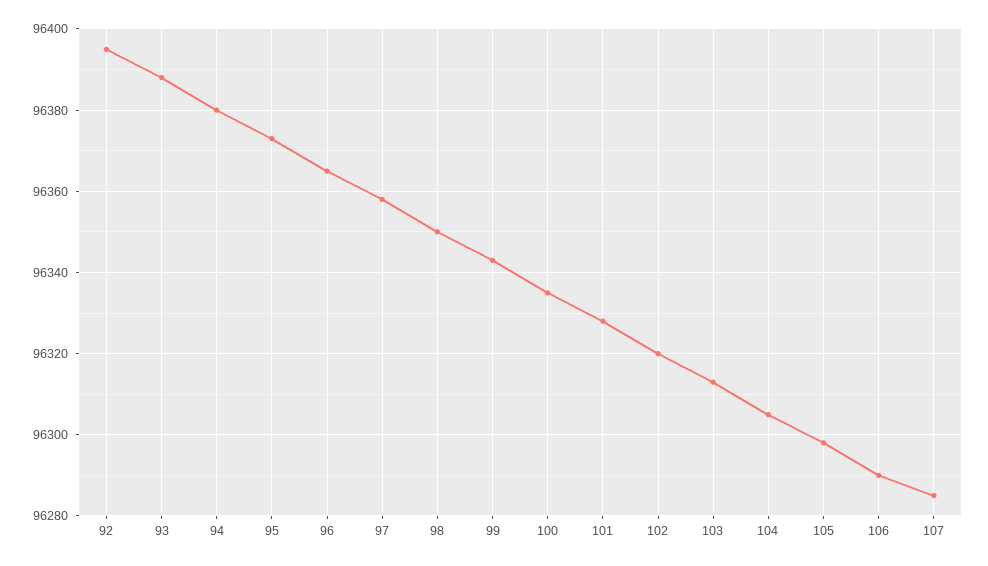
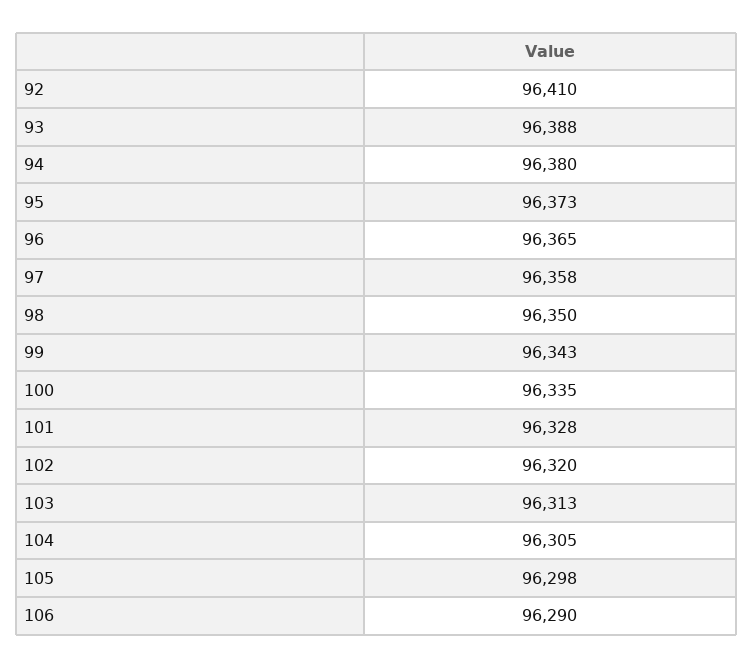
92: 96395 -> 96410
107: 96285 -> none

